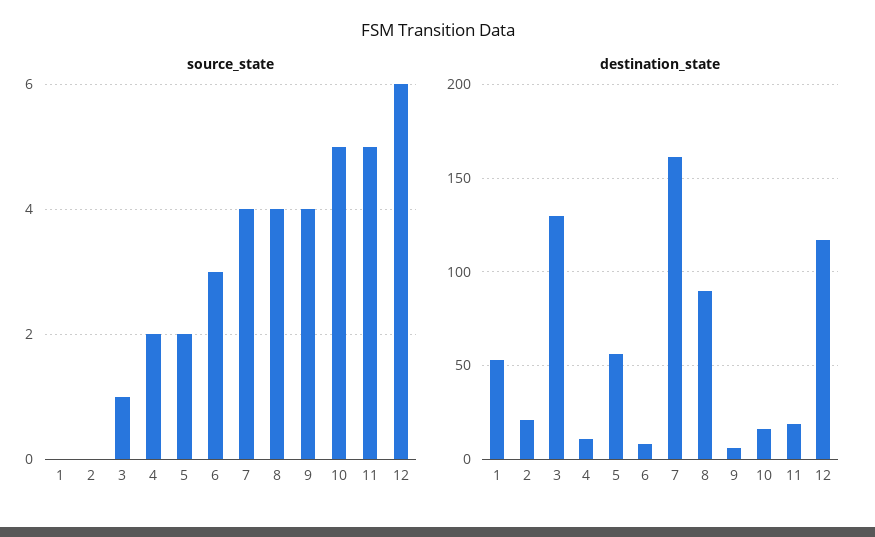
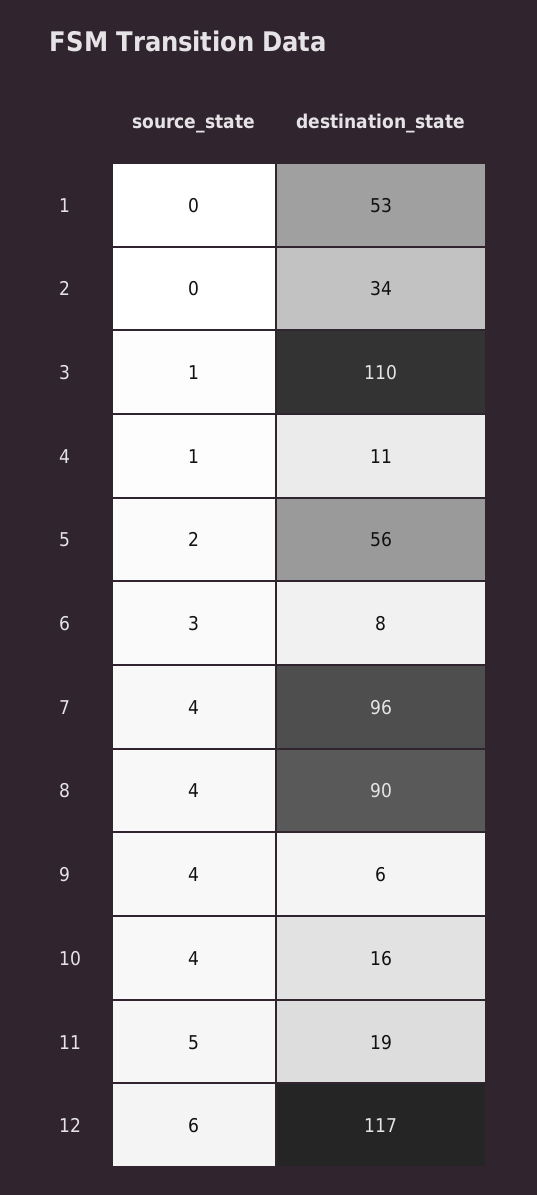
source_state, 4: 2 -> 1
source_state, 10: 5 -> 4
destination_state, 2: 20 -> 34
destination_state, 3: 130 -> 110
destination_state, 7: 160 -> 96

